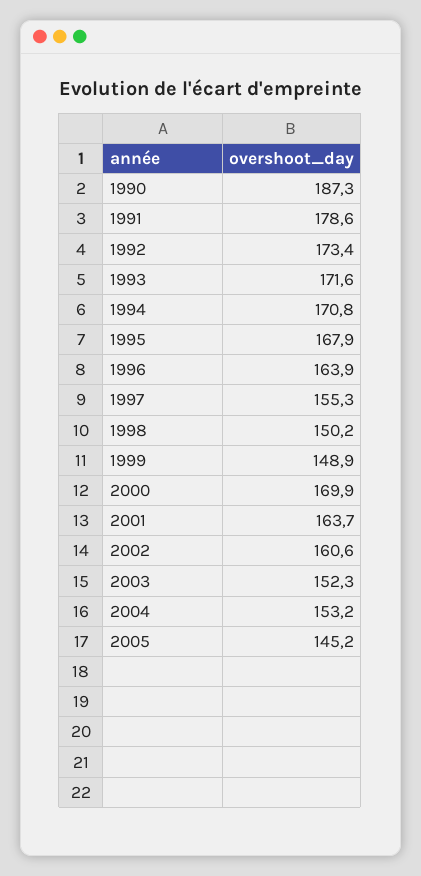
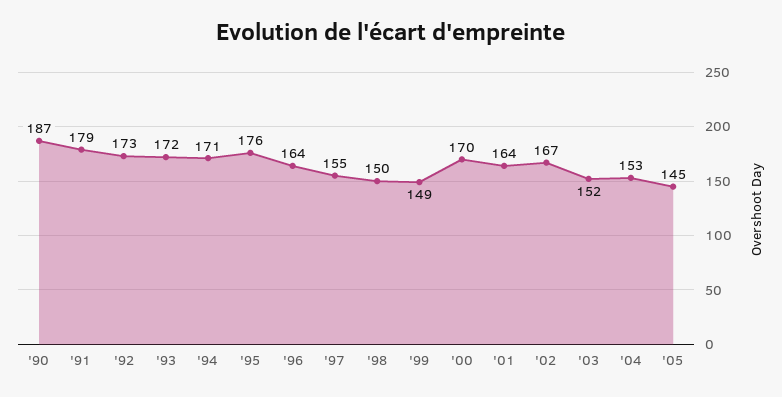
1995: 167.9 -> 176
2002: 160.6 -> 167

